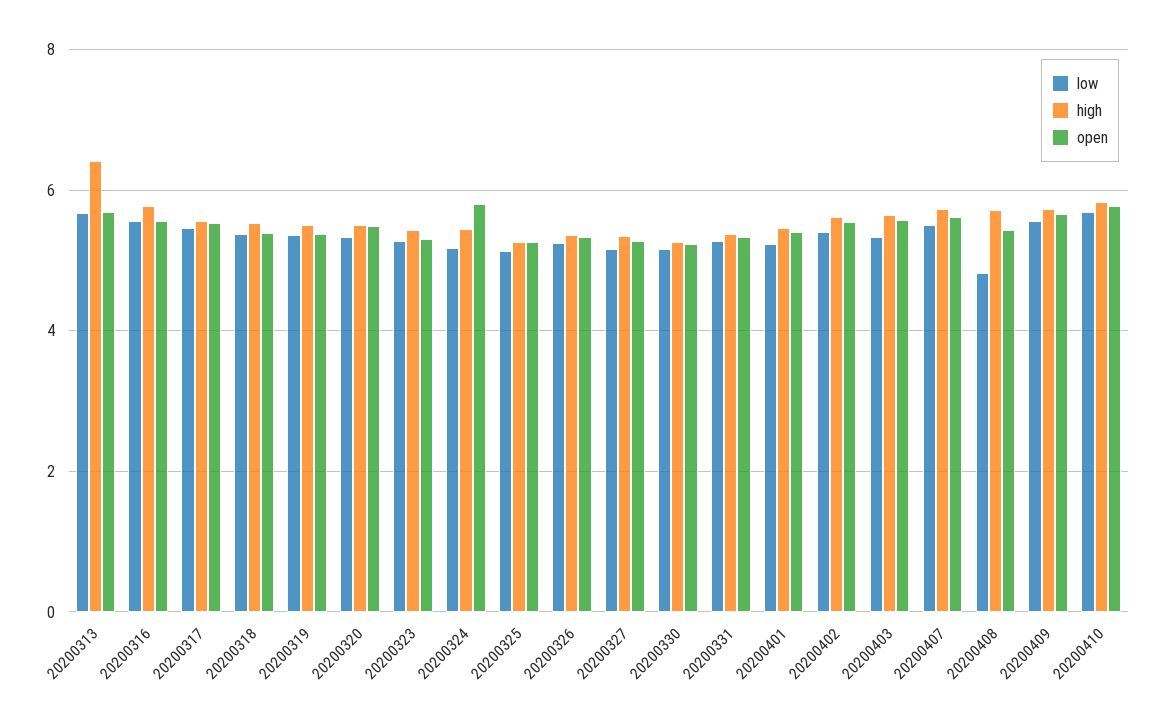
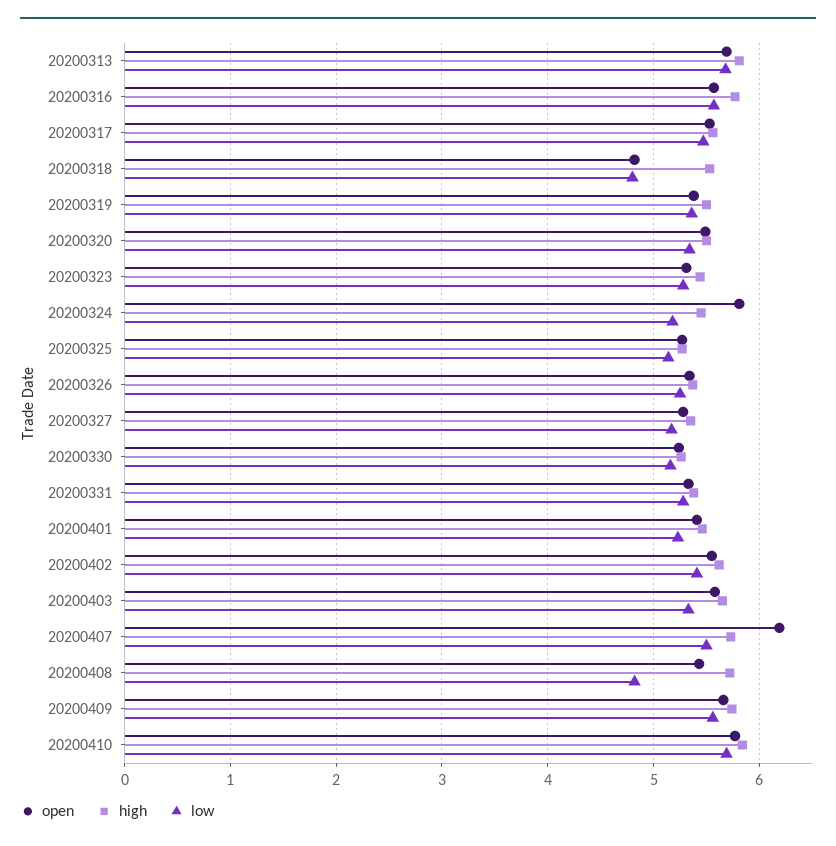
high, 20200313: 6.4 -> 5.8
low, 20200318: 5.4 -> 4.8
open, 20200318: 5.4 -> 4.8
open, 20200407: 5.6 -> 6.2

